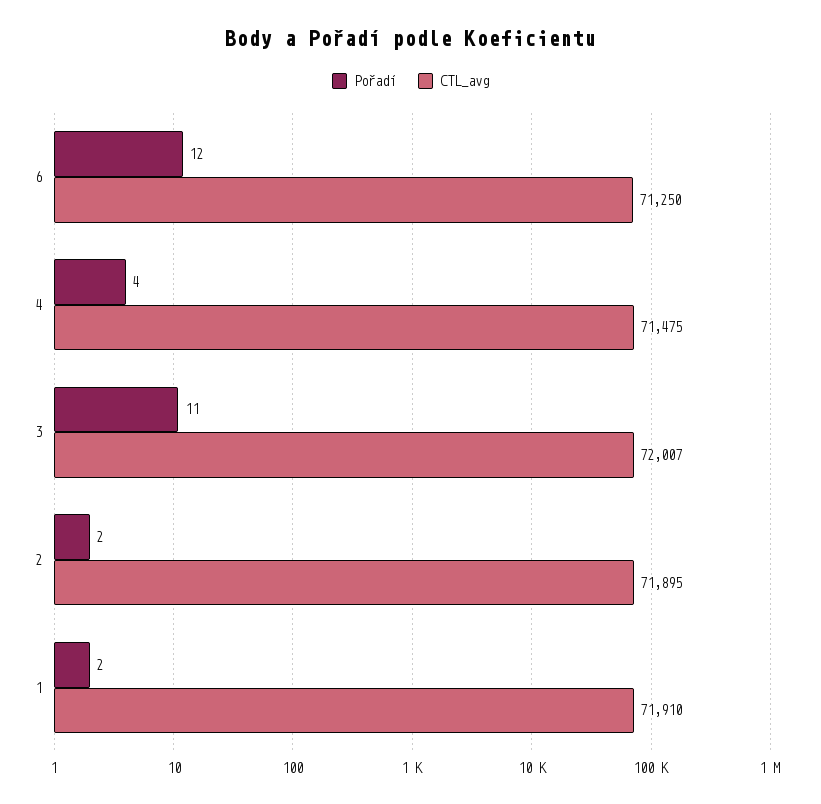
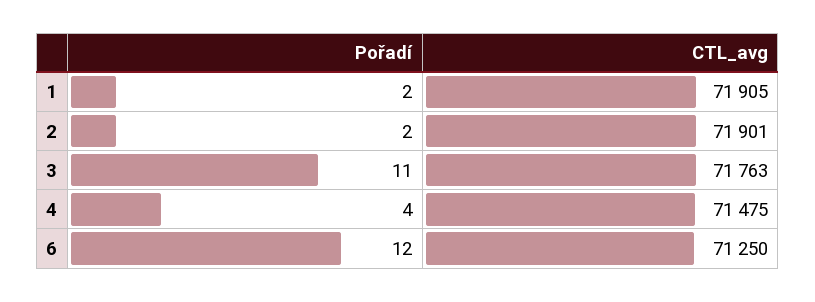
CTL_avg, 3: 72007 -> 71763
CTL_avg, 2: 71895 -> 71901
CTL_avg, 1: 71910 -> 71905

